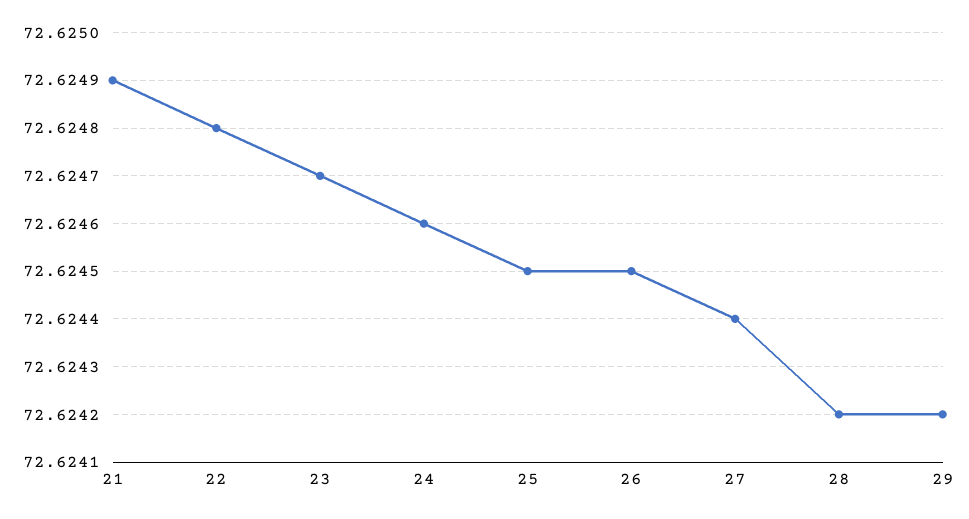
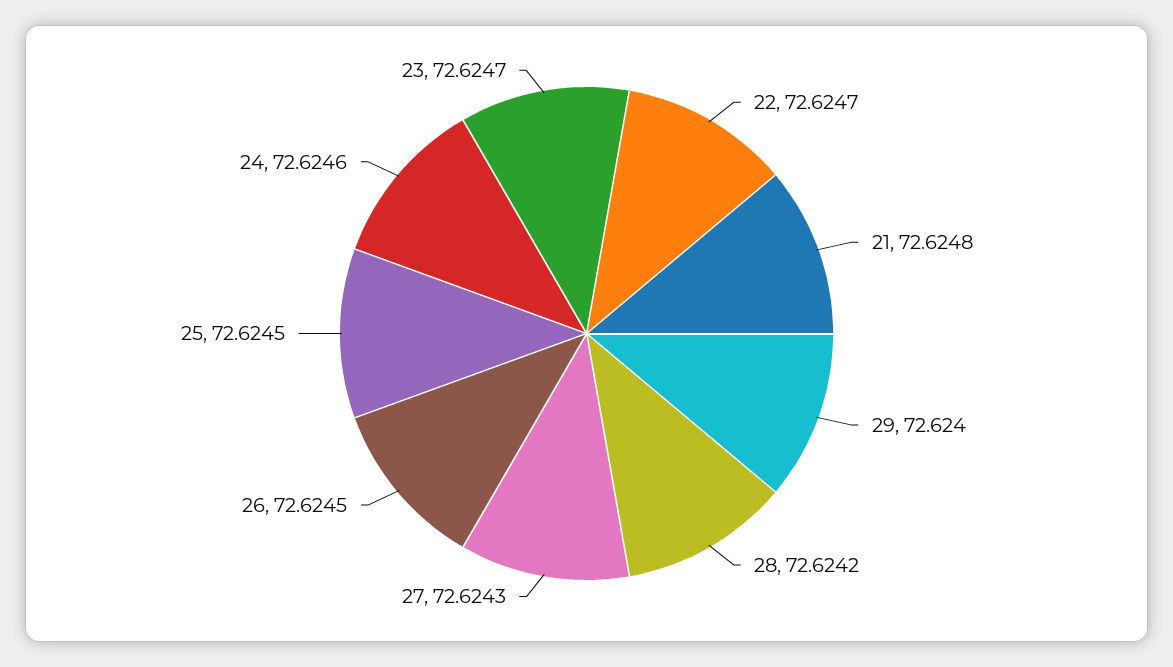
21: 72.6249 -> 72.6248
22: 72.6248 -> 72.6247
27: 72.6244 -> 72.6243
29: 72.6242 -> 72.624

